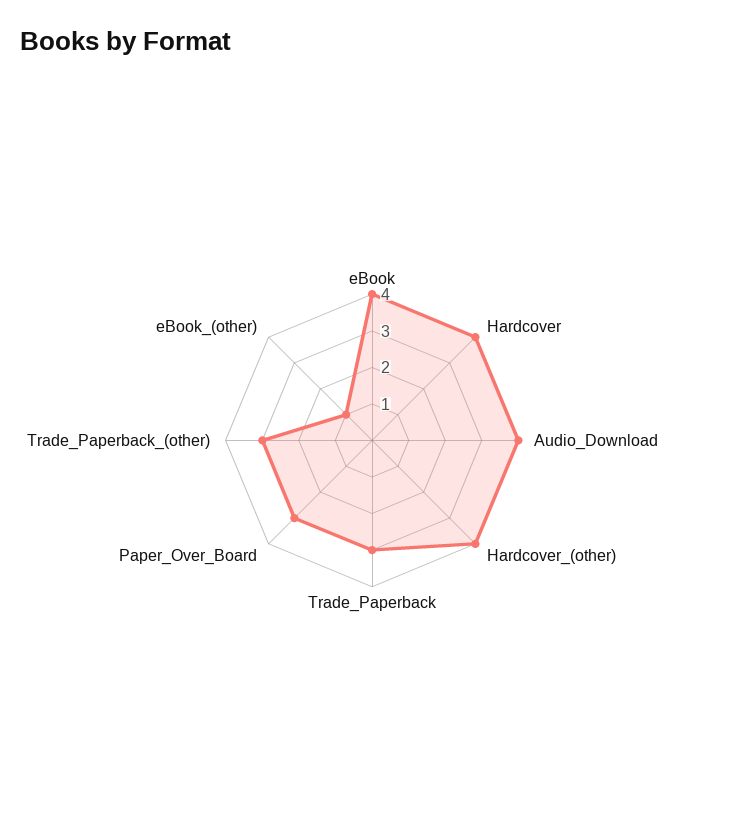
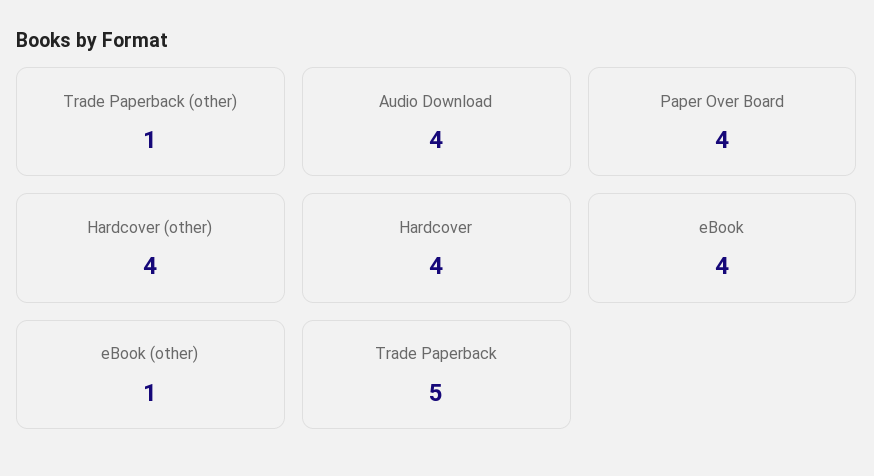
Trade_Paperback: 3 -> 5
Paper_Over_Board: 3 -> 4
Trade_Paperback_(other): 3 -> 1

